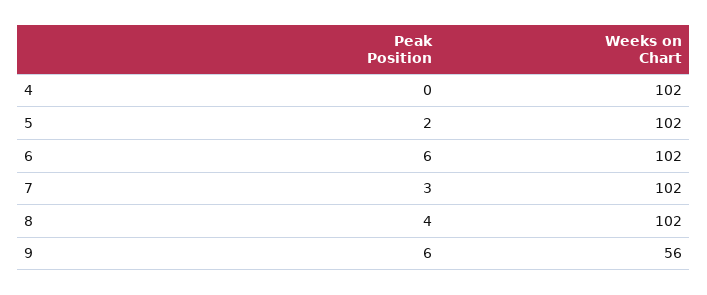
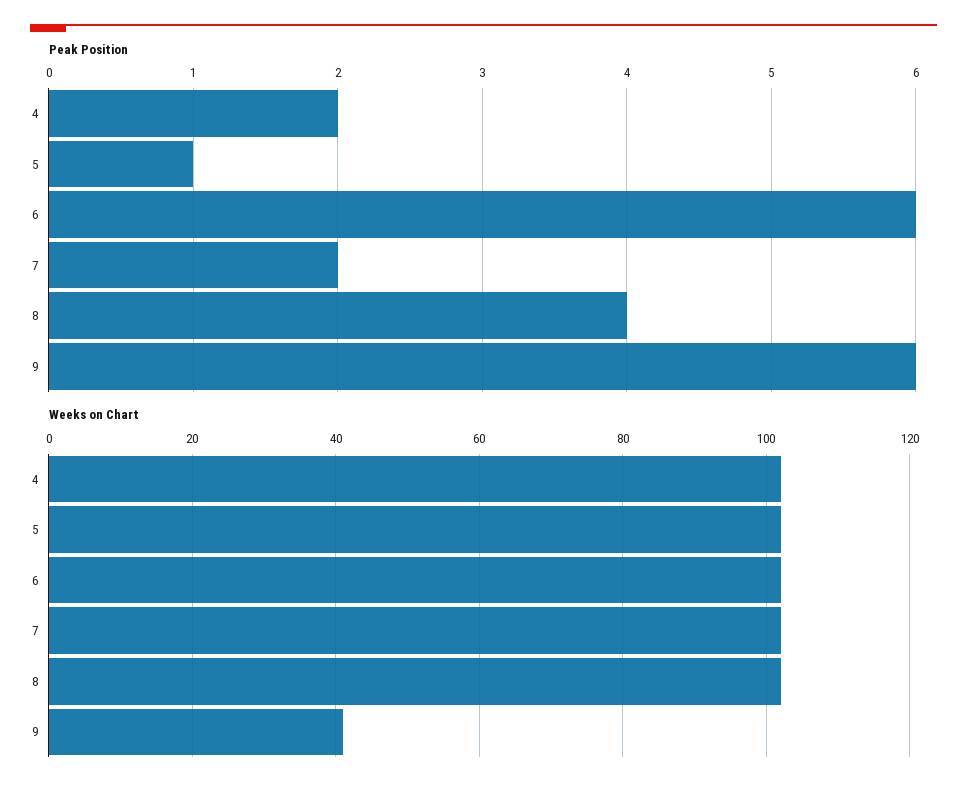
Peak Position, 4: 0 -> 2
Peak Position, 5: 2 -> 1
Peak Position, 7: 3 -> 2
Weeks on Chart, 9: 56 -> 40

